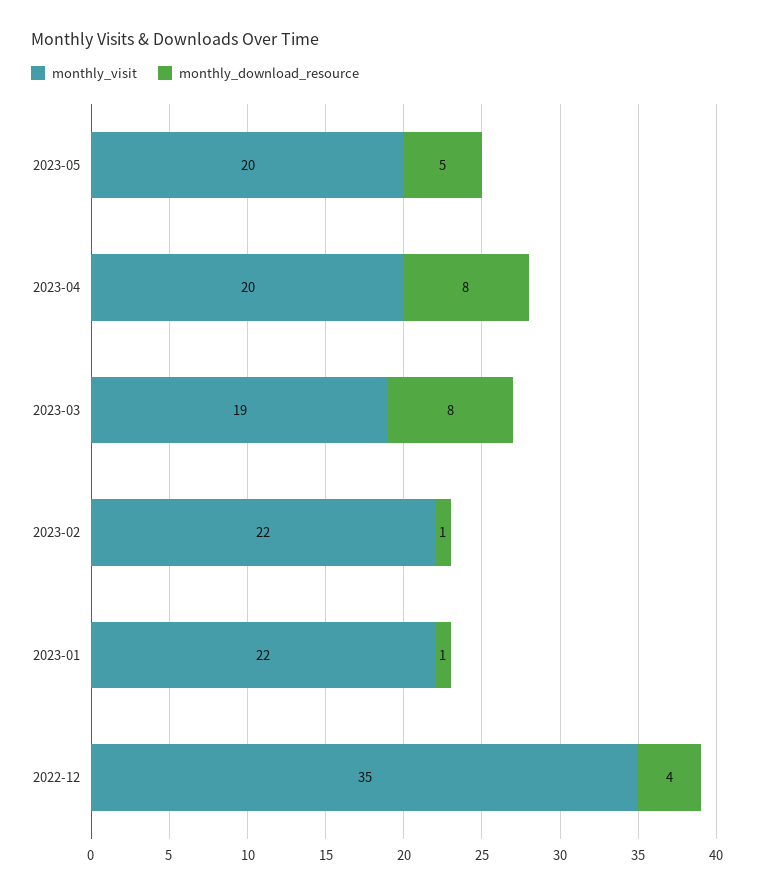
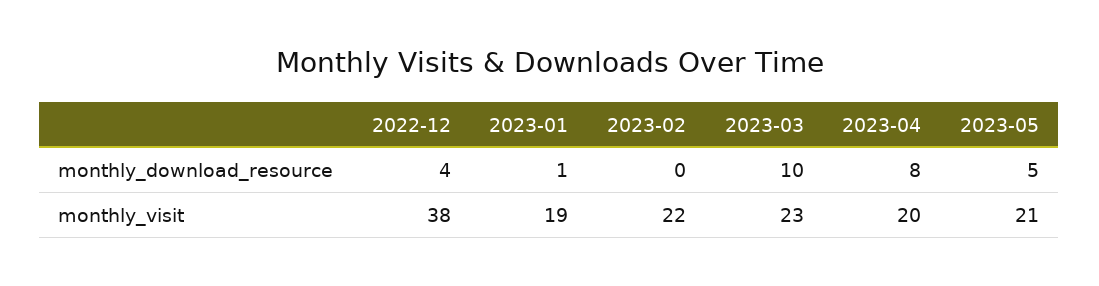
monthly_visit, 2023-05: 20 -> 21
monthly_visit, 2023-03: 19 -> 23
monthly_download_resource, 2023-03: 8 -> 10
monthly_download_resource, 2023-02: 1 -> 0
monthly_visit, 2023-01: 22 -> 19
monthly_visit, 2022-12: 35 -> 38

